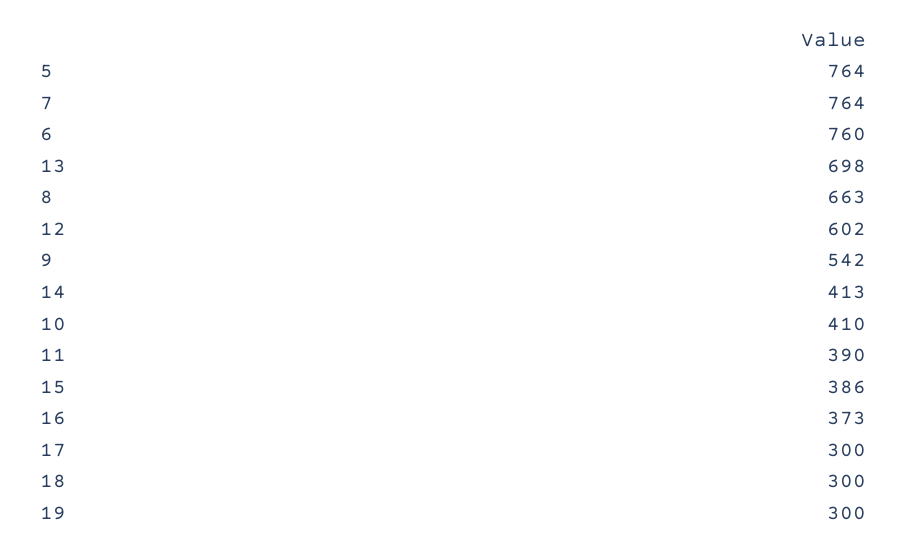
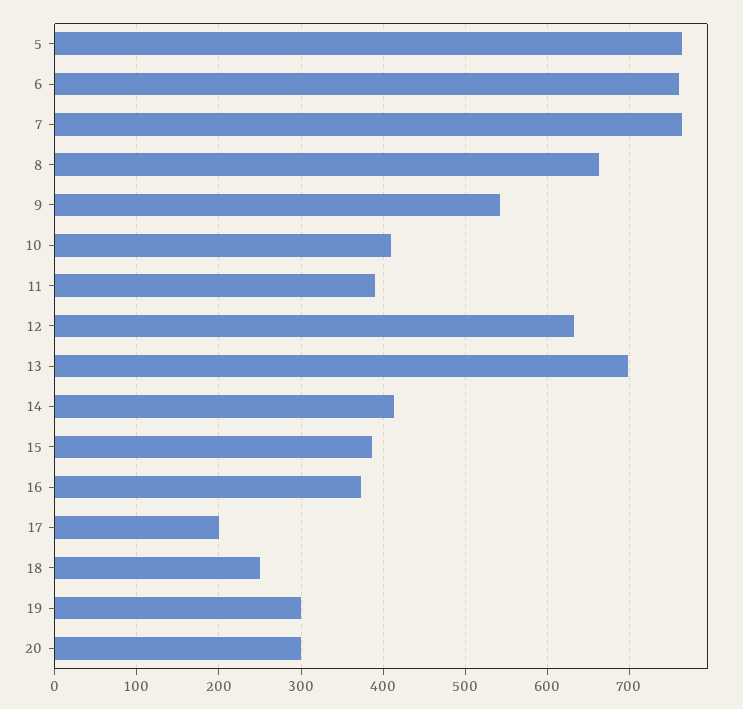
12: 602 -> 630
17: 300 -> 200
18: 300 -> 250
20: none -> 300

